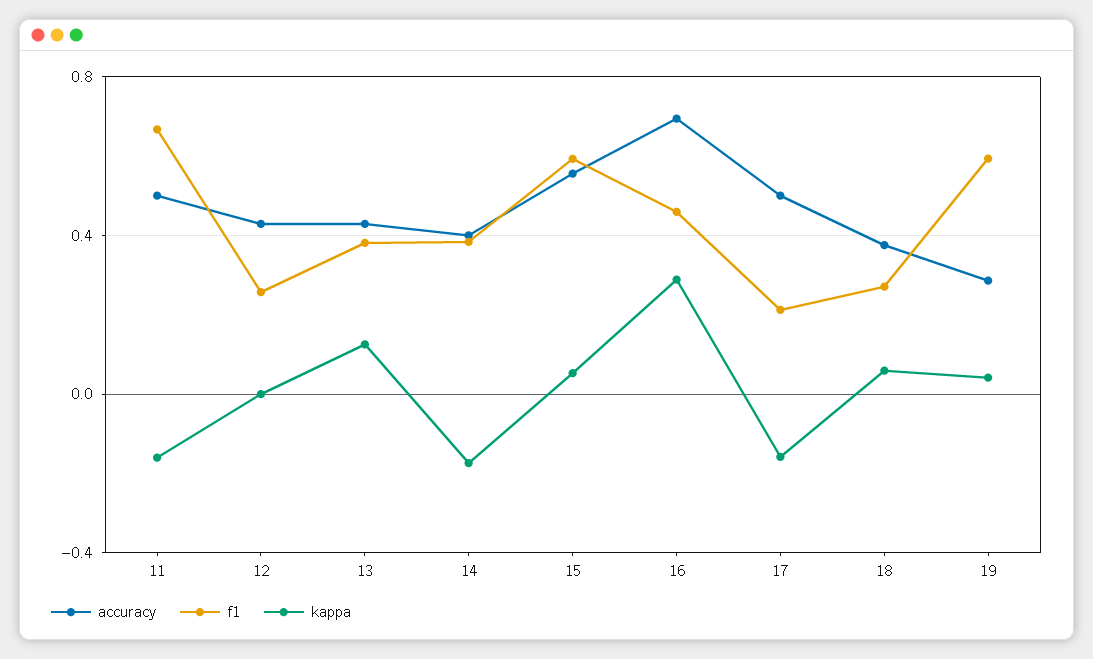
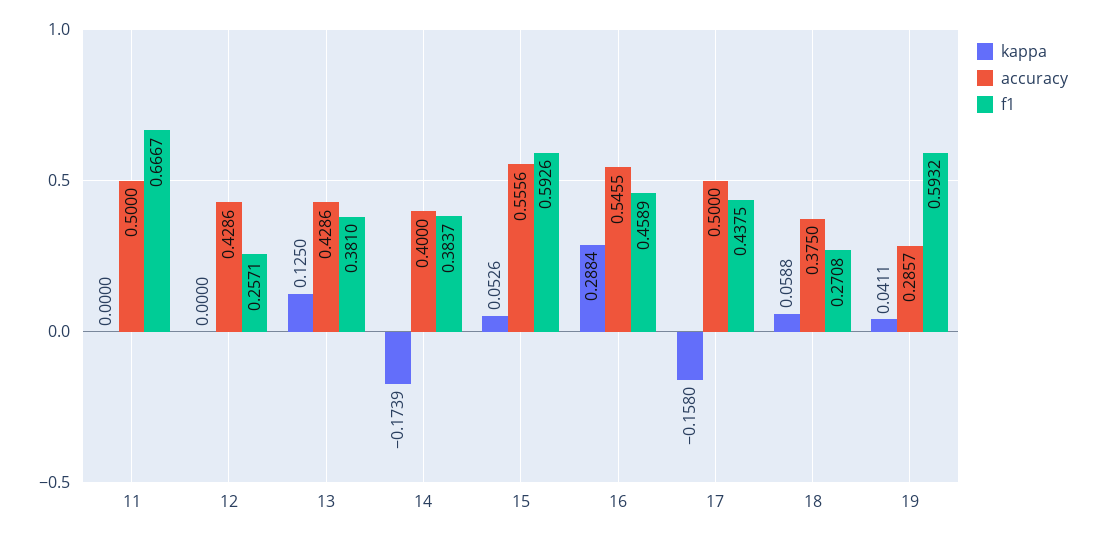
kappa, 11: -0.15 -> 0
accuracy, 16: 0.7 -> 0.5455
f1, 17: 0.2 -> 0.4375

